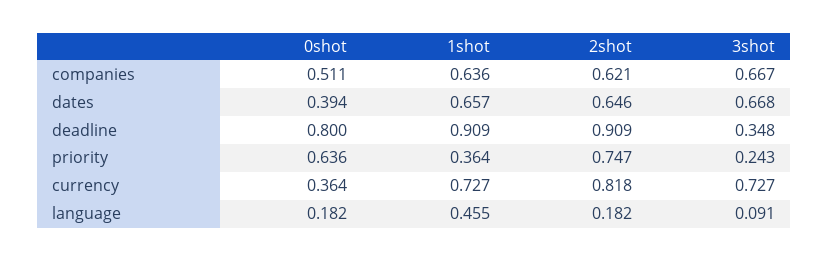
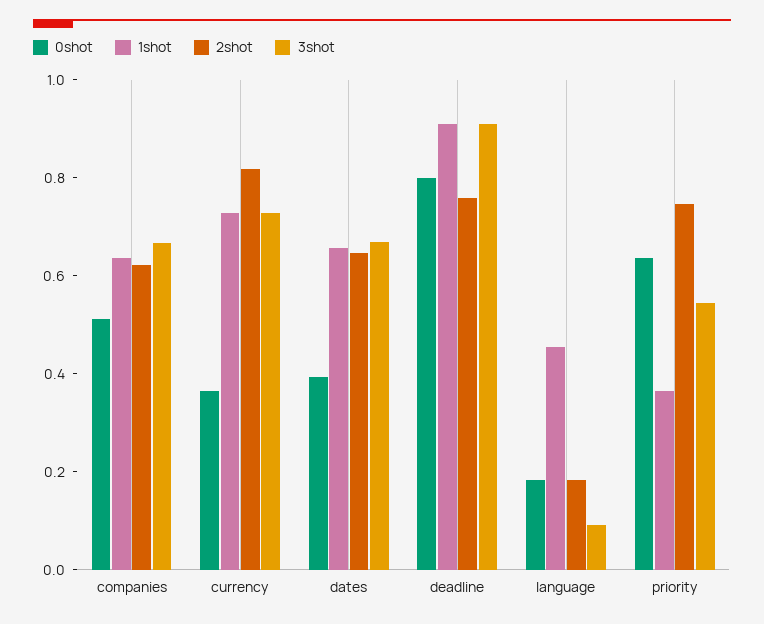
2shot, deadline: 0.909 -> 0.75
3shot, deadline: 0.348 -> 0.9
3shot, priority: 0.243 -> 0.55

